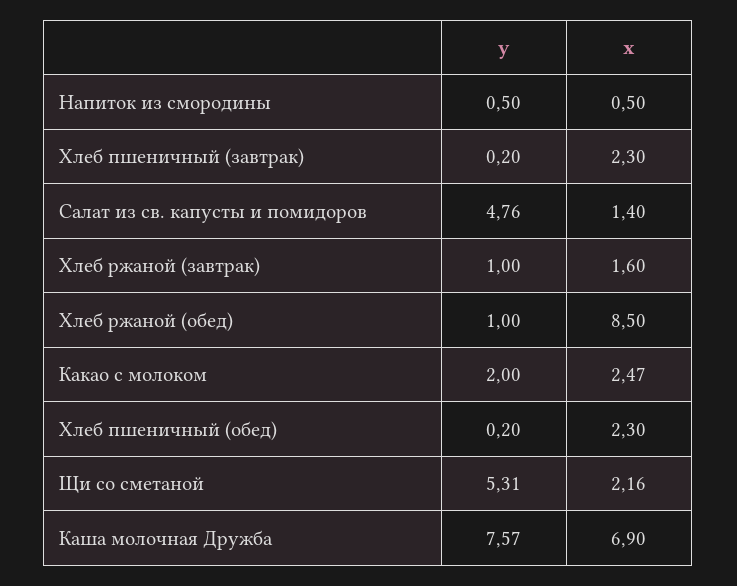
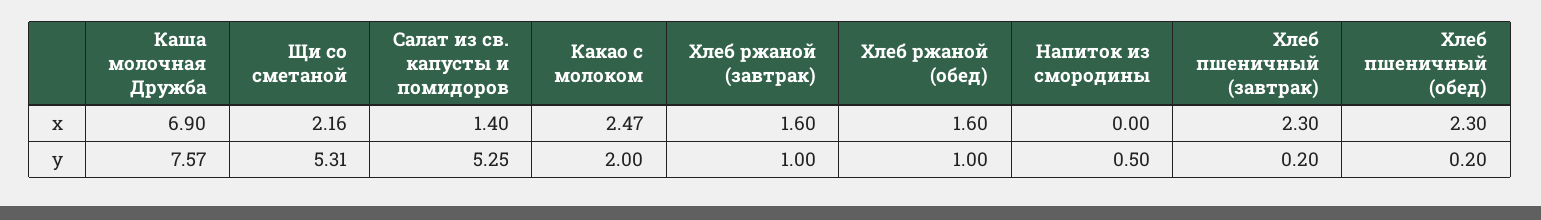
x, Напиток из смородины: 0.5 -> 0
y, Салат из св. капусты и помидоров: 4.76 -> 5.25
x, Хлеб ржаной (обед): 8.5 -> 1.6

